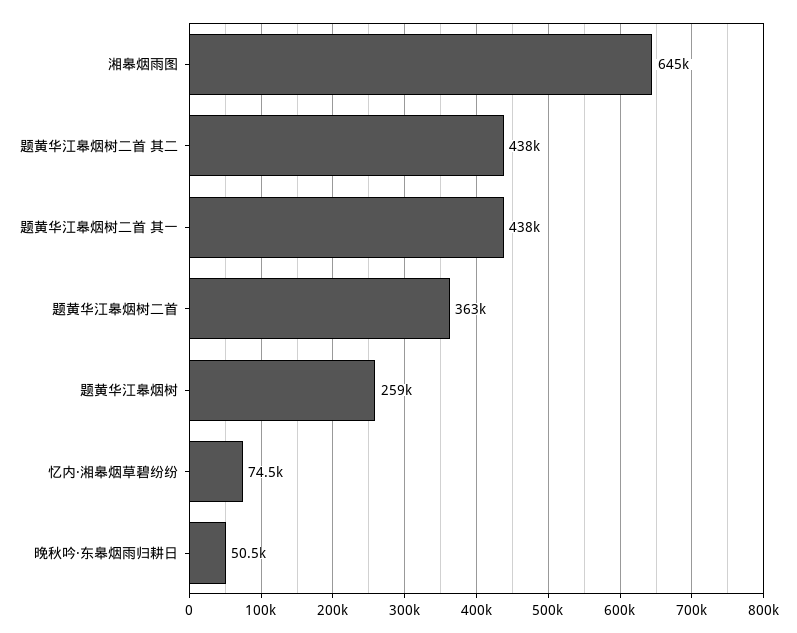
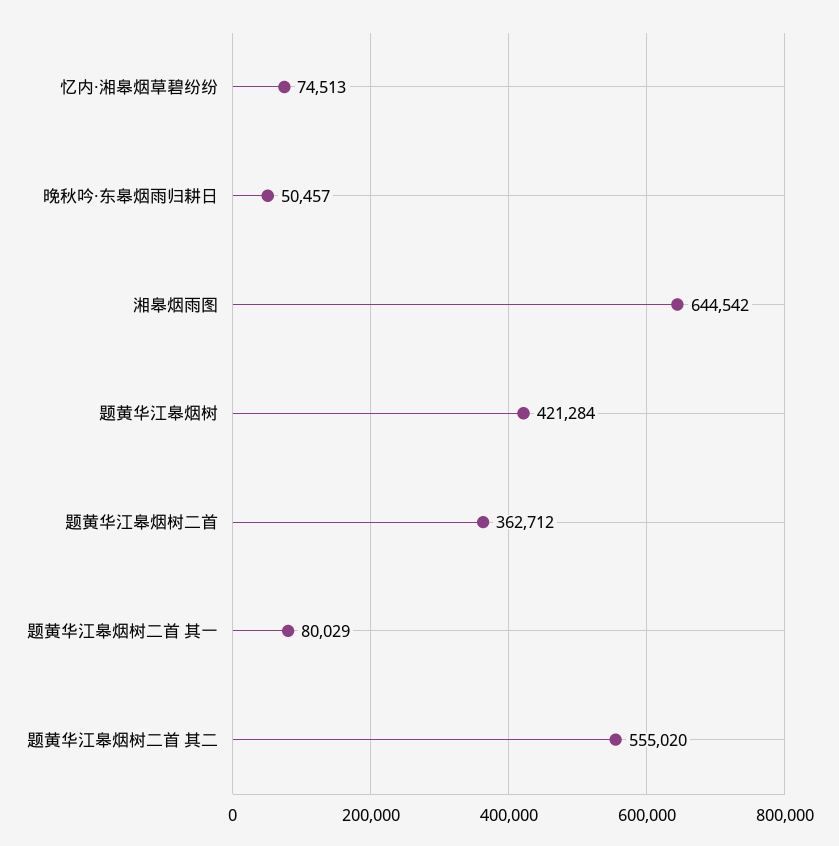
题黄华江皋烟树二首 其二: 438000 -> 555020
题黄华江皋烟树二首 其一: 438000 -> 80029
题黄华江皋烟树: 259000 -> 421284

